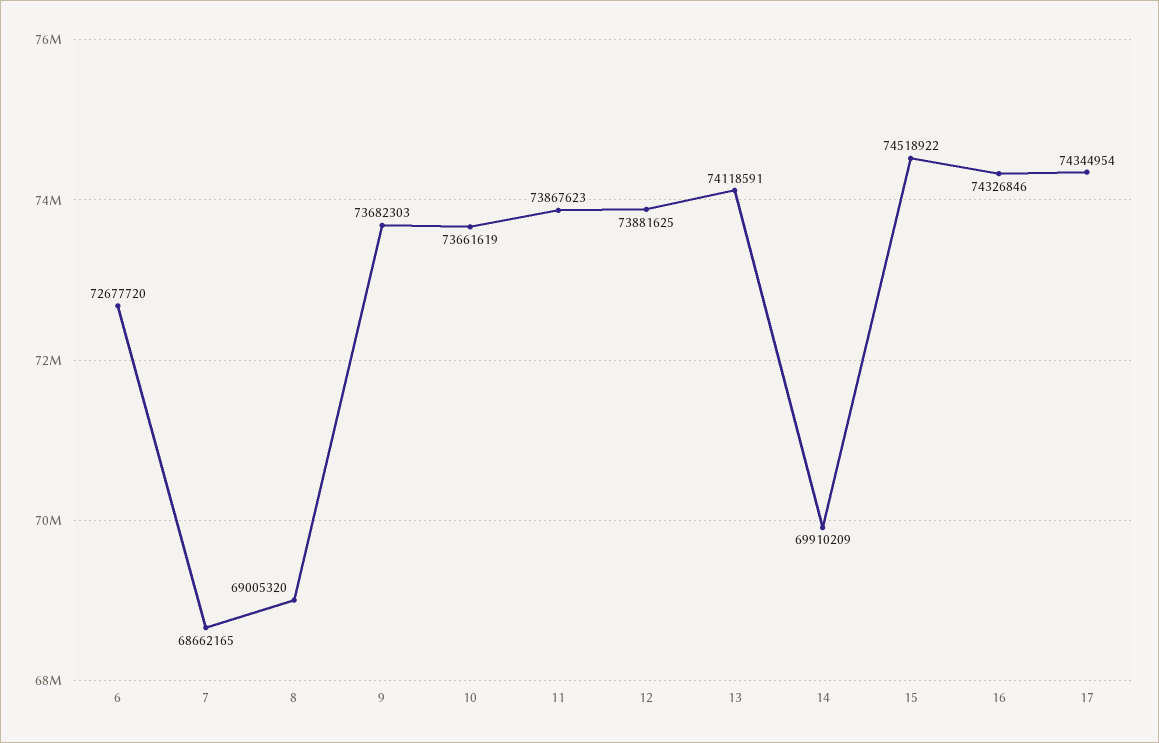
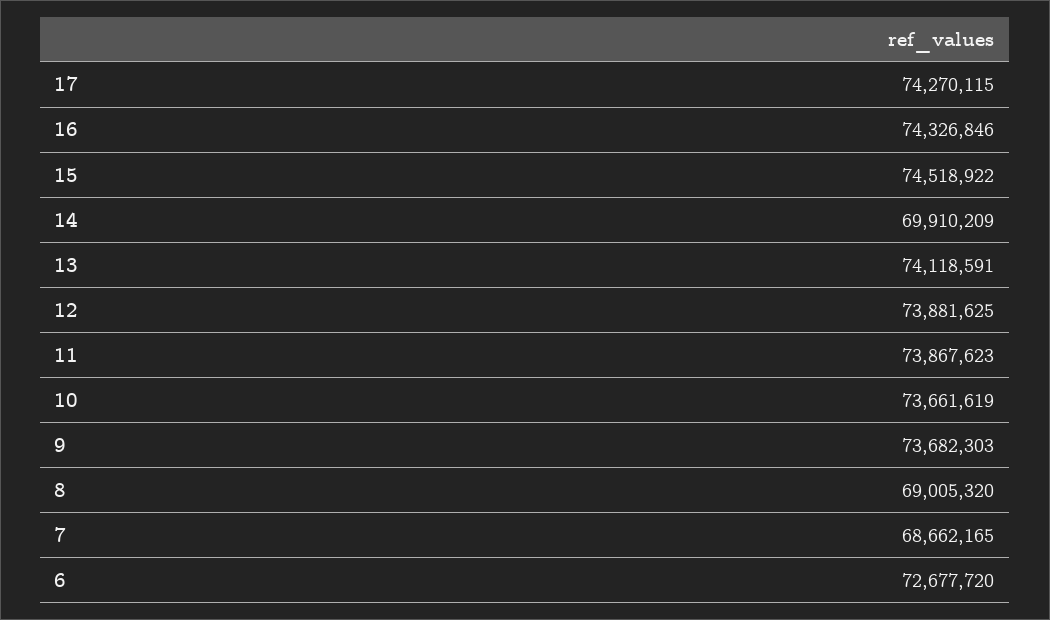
17: 74344954 -> 74270115

